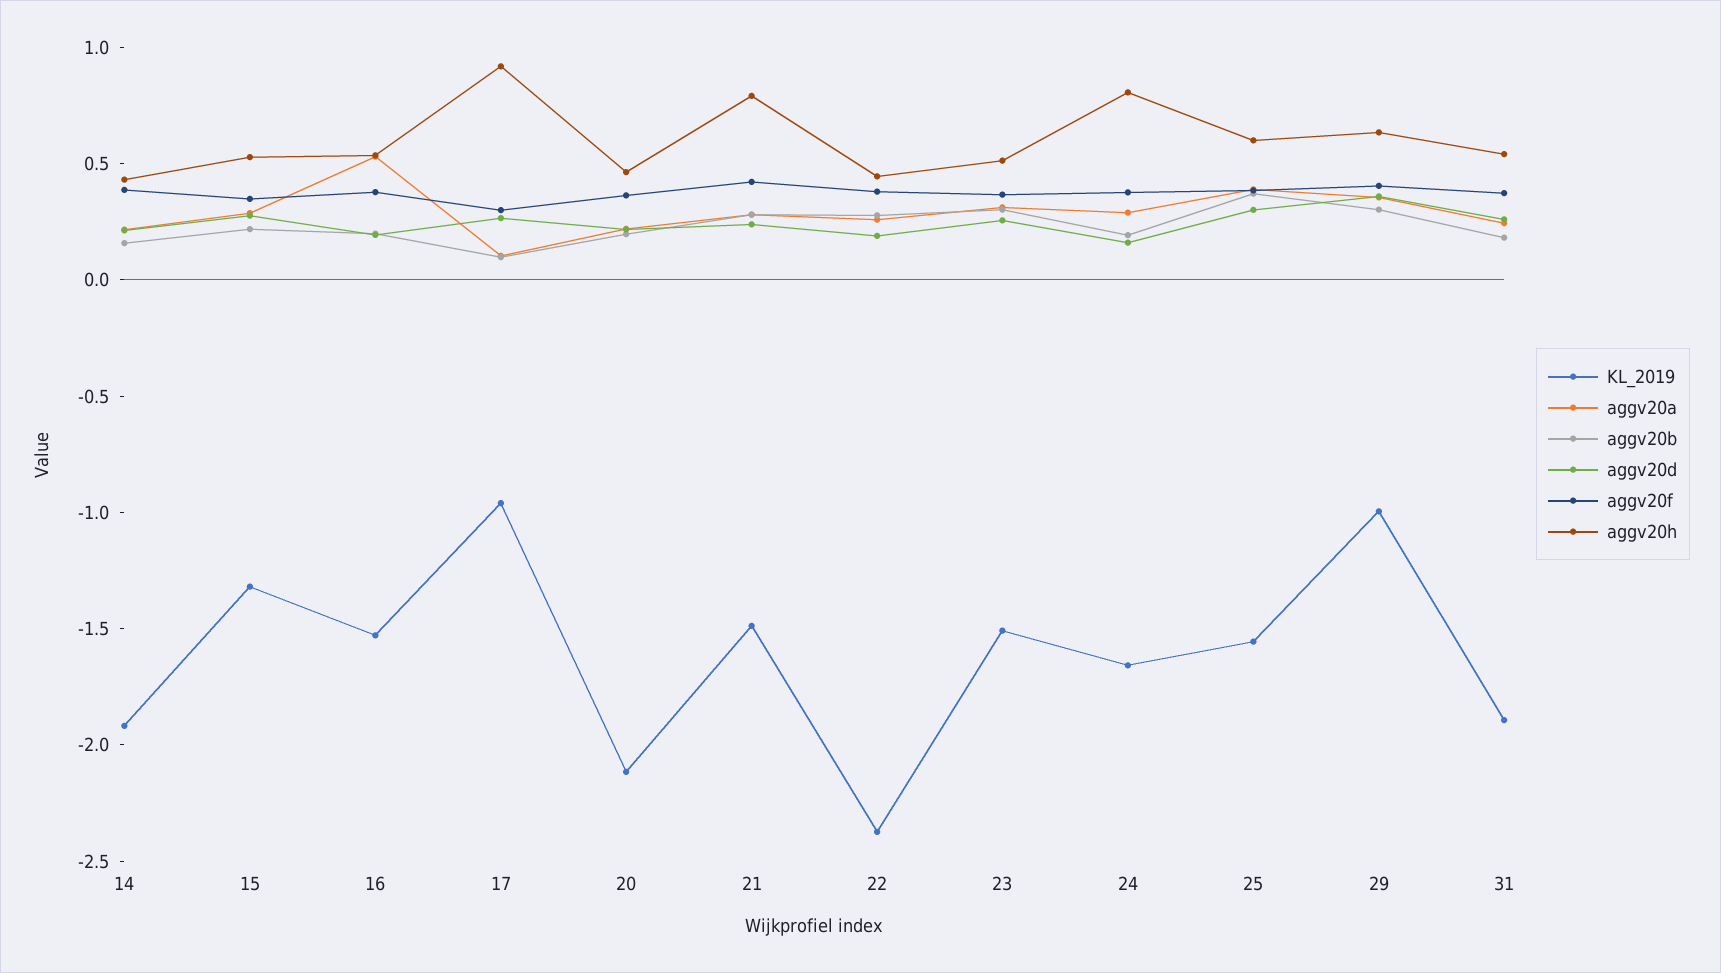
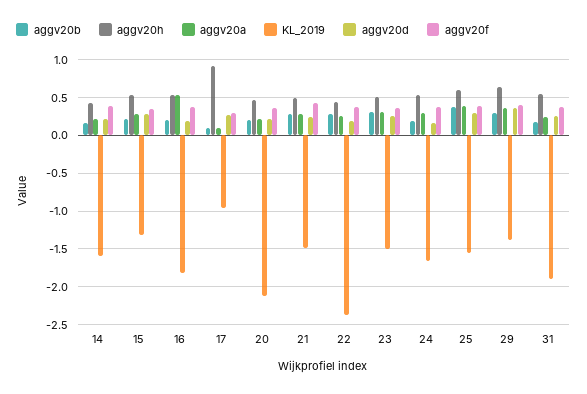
KL_2019, 14: -1.9 -> -1.6
KL_2019, 16: -1.5 -> -1.8
aggv20h, 21: 0.8 -> 0.5
aggv20h, 24: 0.8 -> 0.5
KL_2019, 29: -1 -> -1.4

